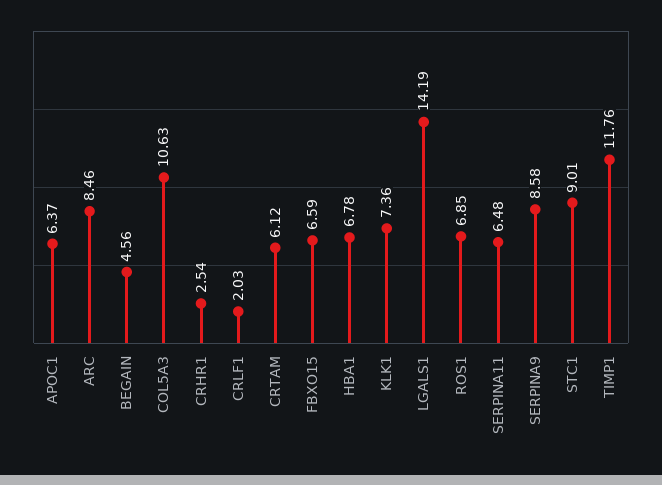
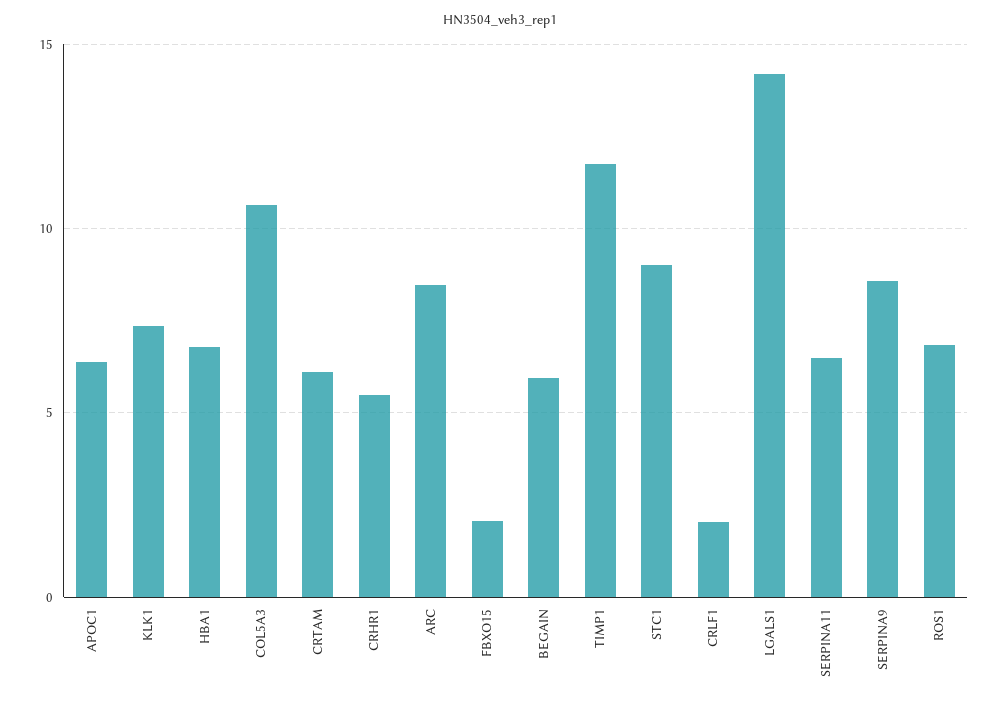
BEGAIN: 4.56 -> 6
CRHR1: 2.54 -> 5.5
FBXO15: 6.59 -> 2

